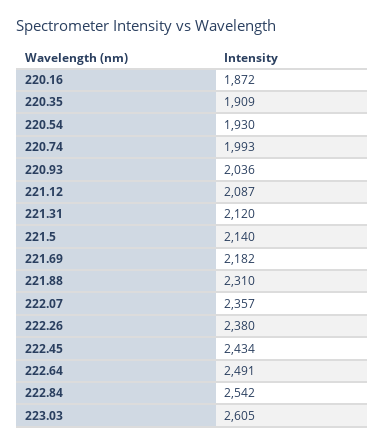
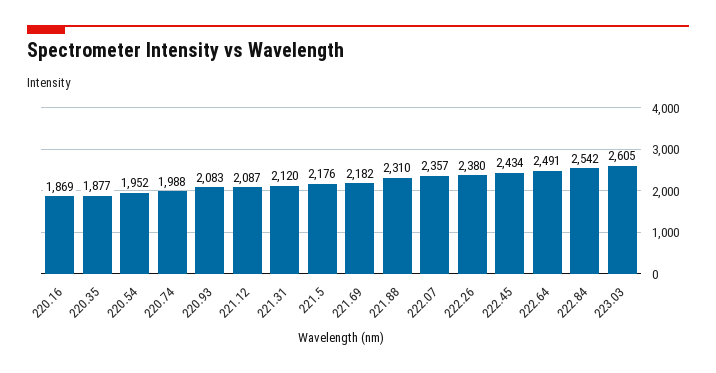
220.16: 1872 -> 1869
220.35: 1909 -> 1877
220.54: 1930 -> 1952
220.74: 1993 -> 1988
220.93: 2036 -> 2083
221.5: 2140 -> 2176

